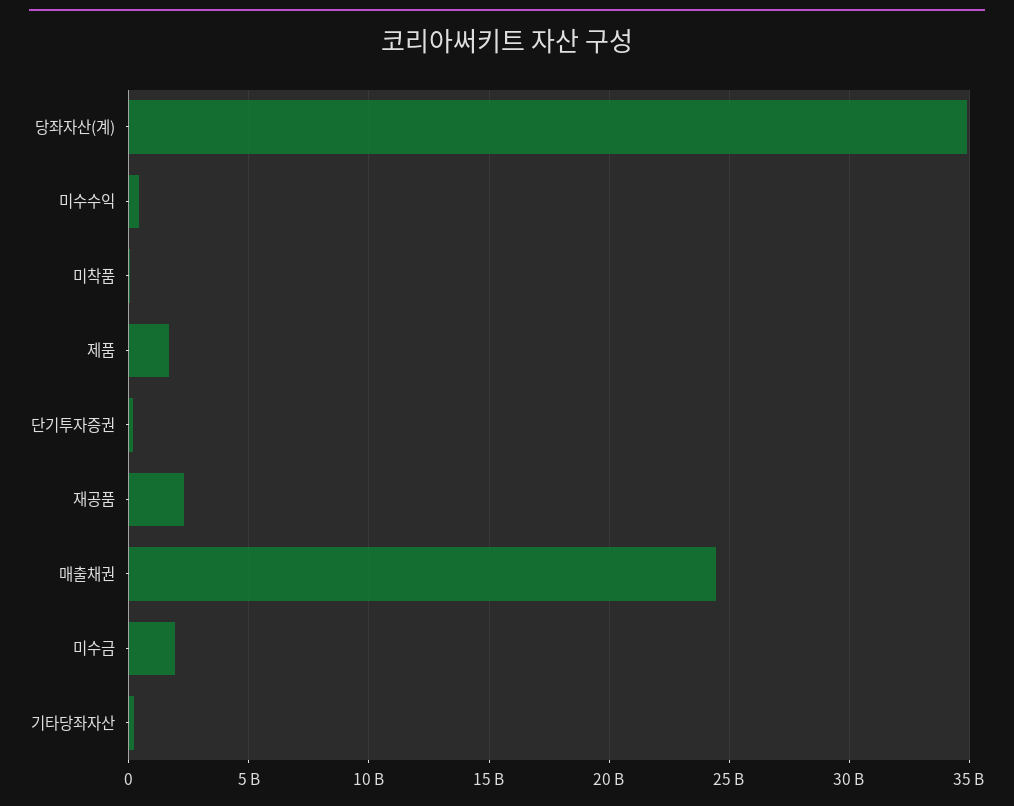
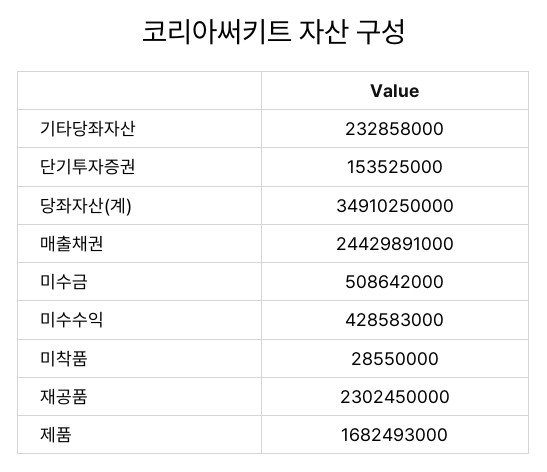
미수금: 2000000000 -> 508642000

